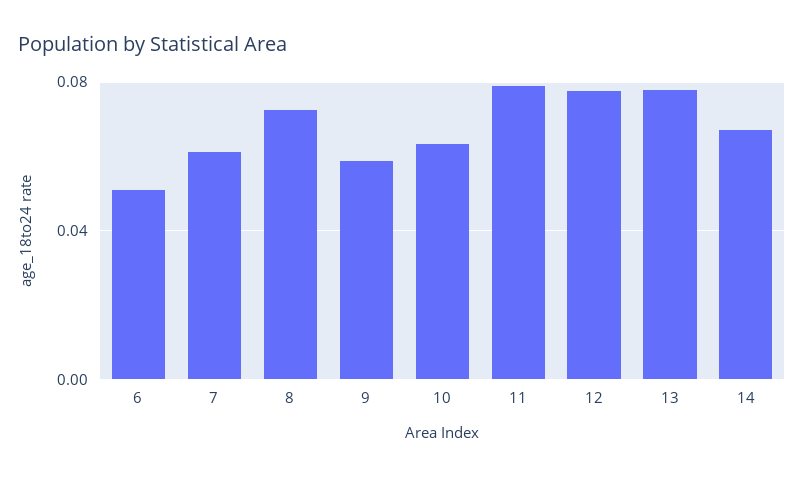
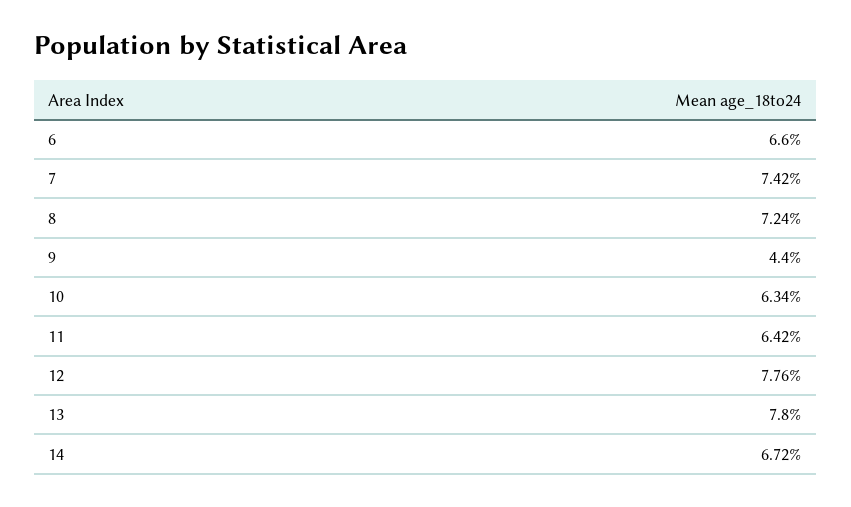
6: 0.05 -> 0.066
7: 0.06 -> 0.0742
9: 0.06 -> 0.044
11: 0.08 -> 0.0642

